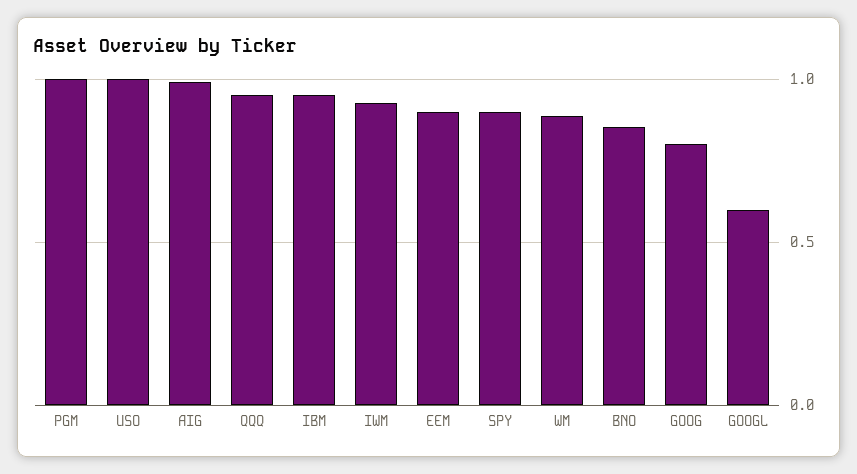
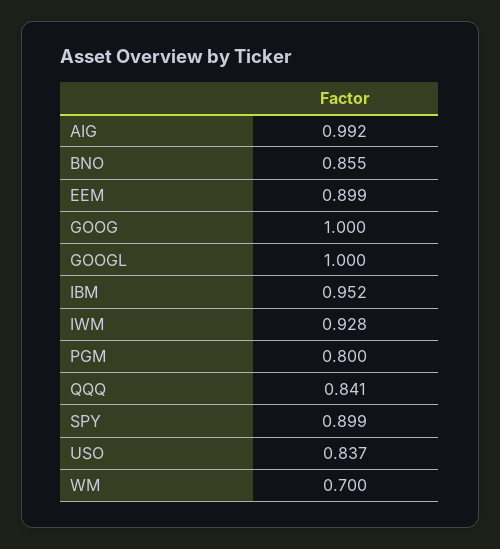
PGM: 1 -> 0.8
USO: 1 -> 0.837
QQQ: 0.95 -> 0.841
WM: 0.9 -> 0.7
GOOG: 0.8 -> 1
GOOGL: 0.6 -> 1

